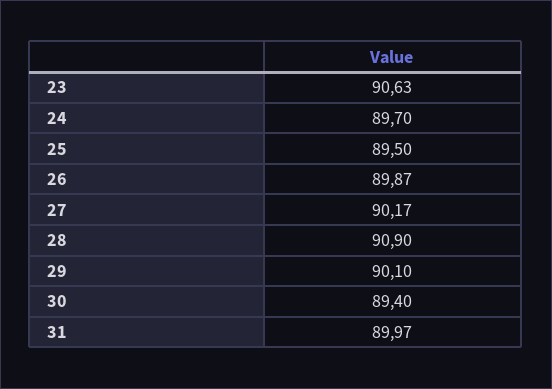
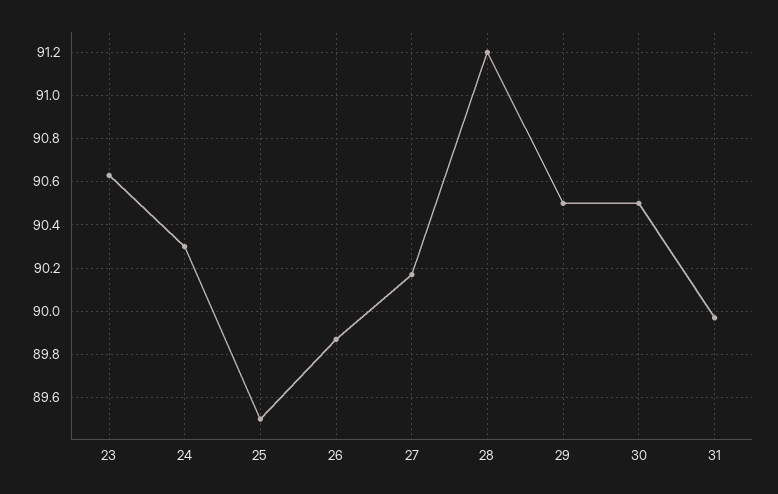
24: 89.7 -> 90.3
28: 90.9 -> 91.2
29: 90.1 -> 90.5
30: 89.4 -> 90.5

